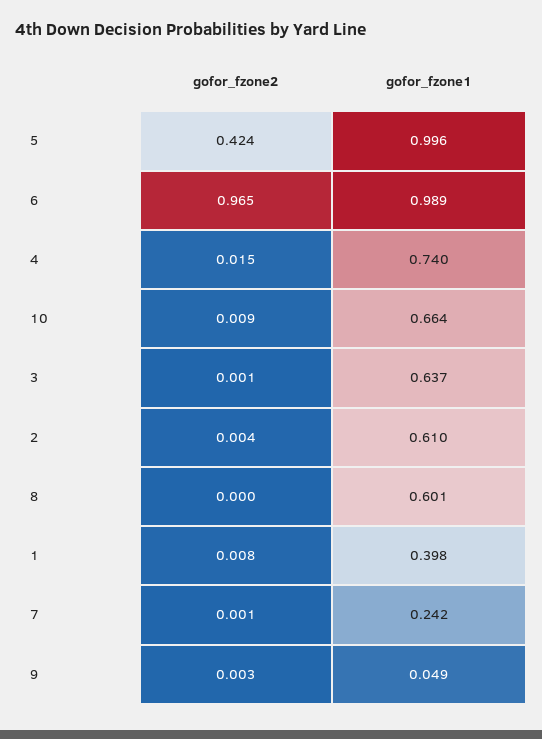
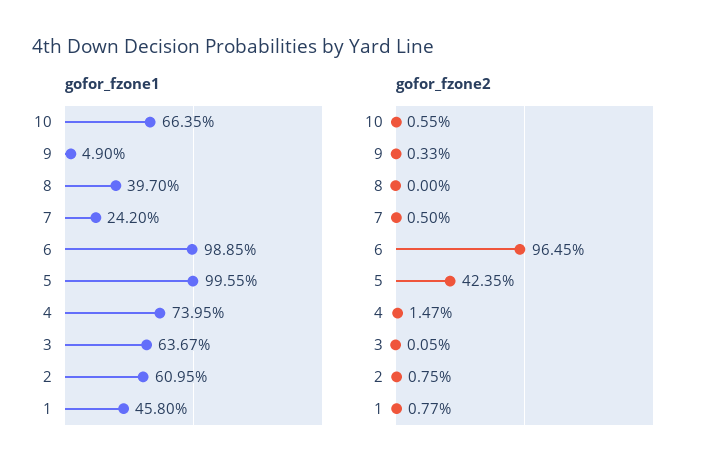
gofor_fzone2, 10: 0.009 -> 0.0055
gofor_fzone2, 2: 0.004 -> 0.0075
gofor_fzone1, 8: 0.601 -> 0.397
gofor_fzone1, 1: 0.398 -> 0.458
gofor_fzone2, 7: 0.001 -> 0.005

